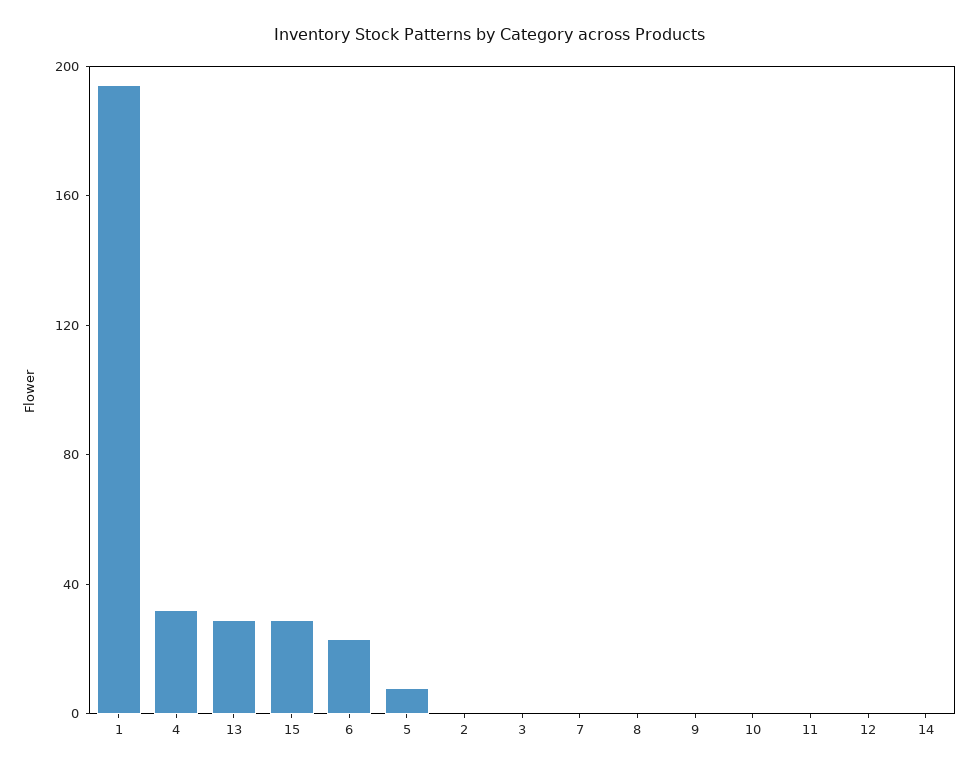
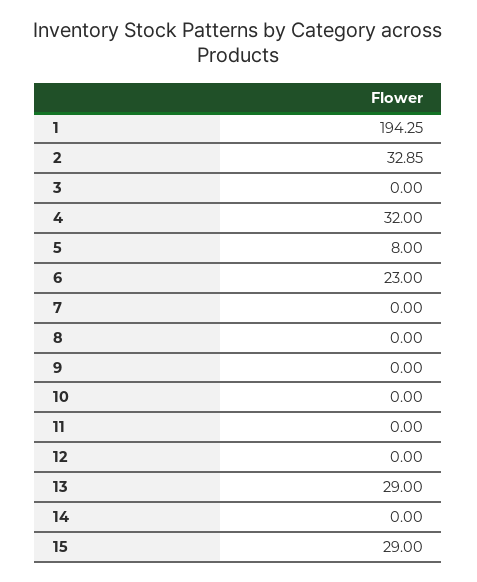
2: 0 -> 32.85

